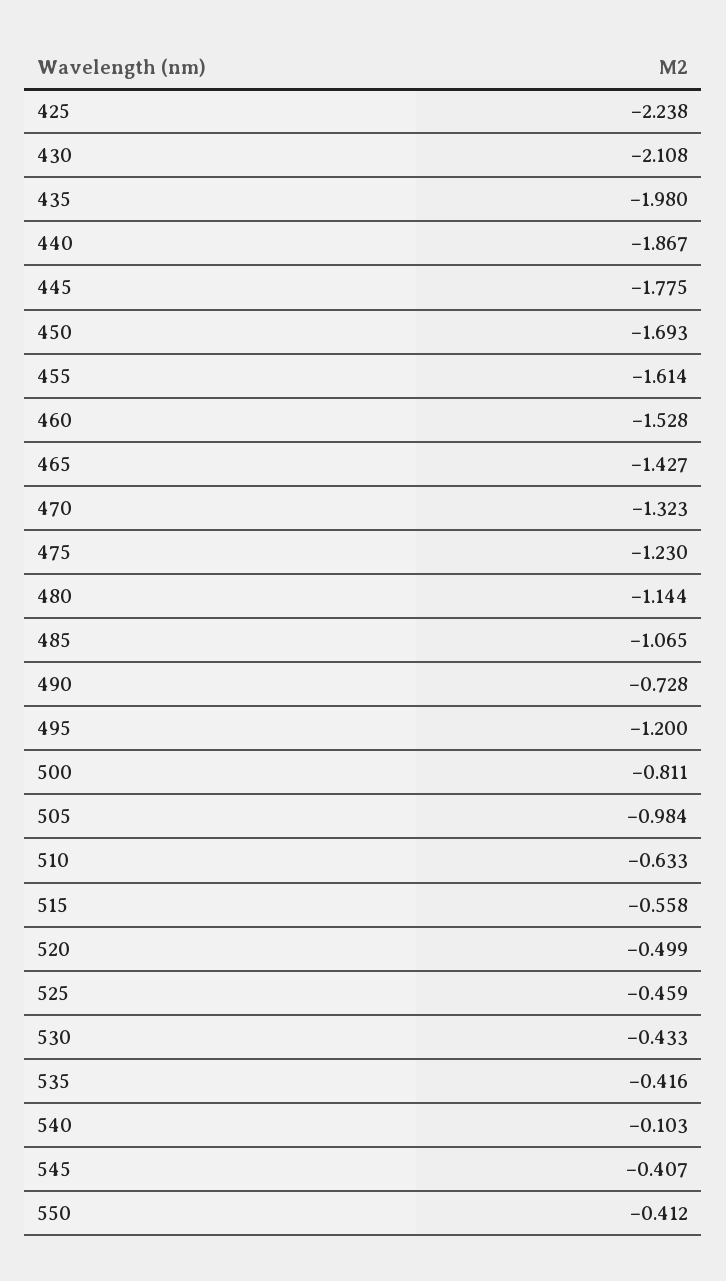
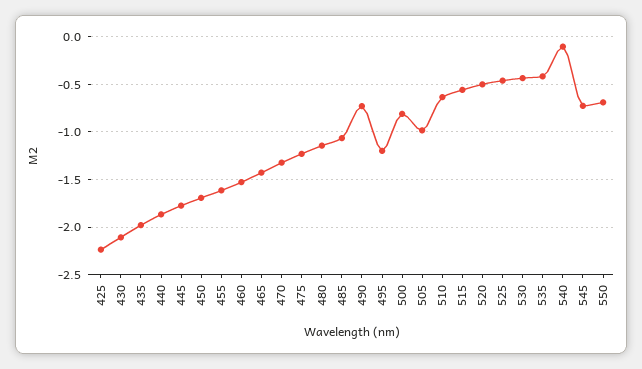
545: -0.407 -> -0.7
550: -0.412 -> -0.7

